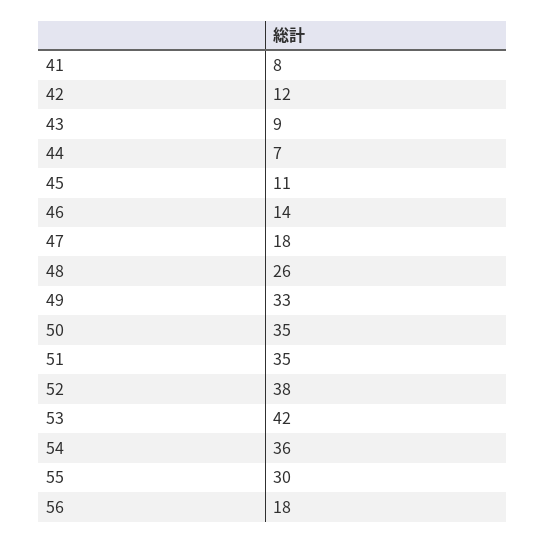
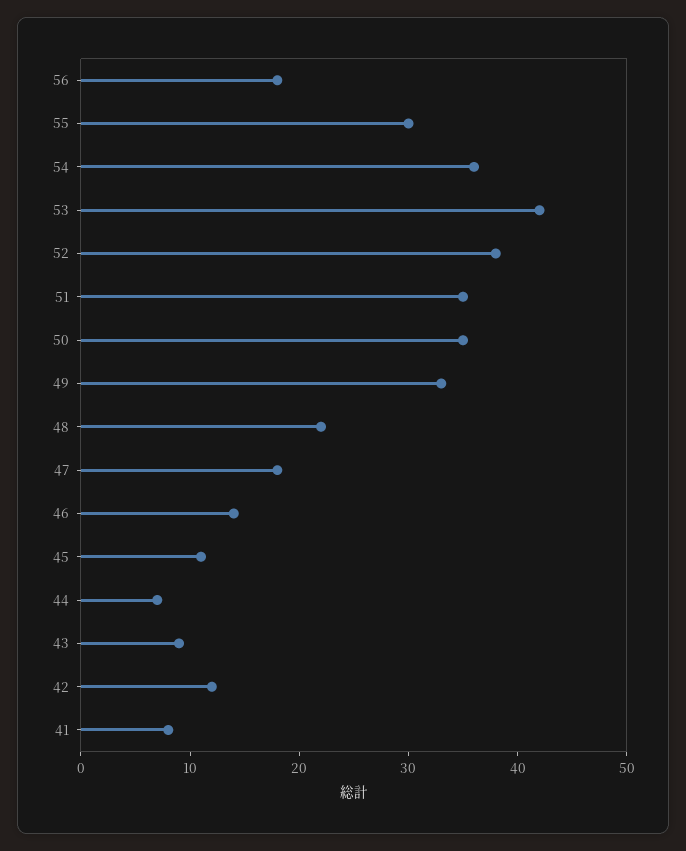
48: 26 -> 22

